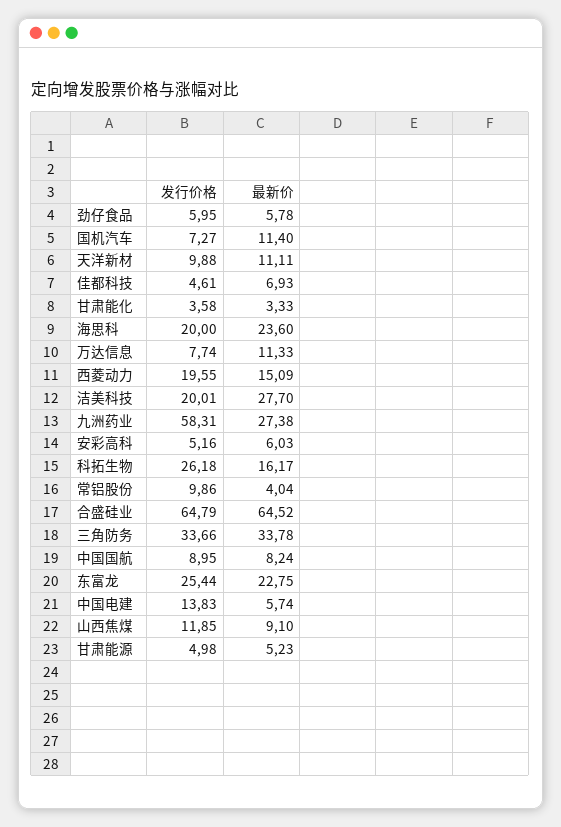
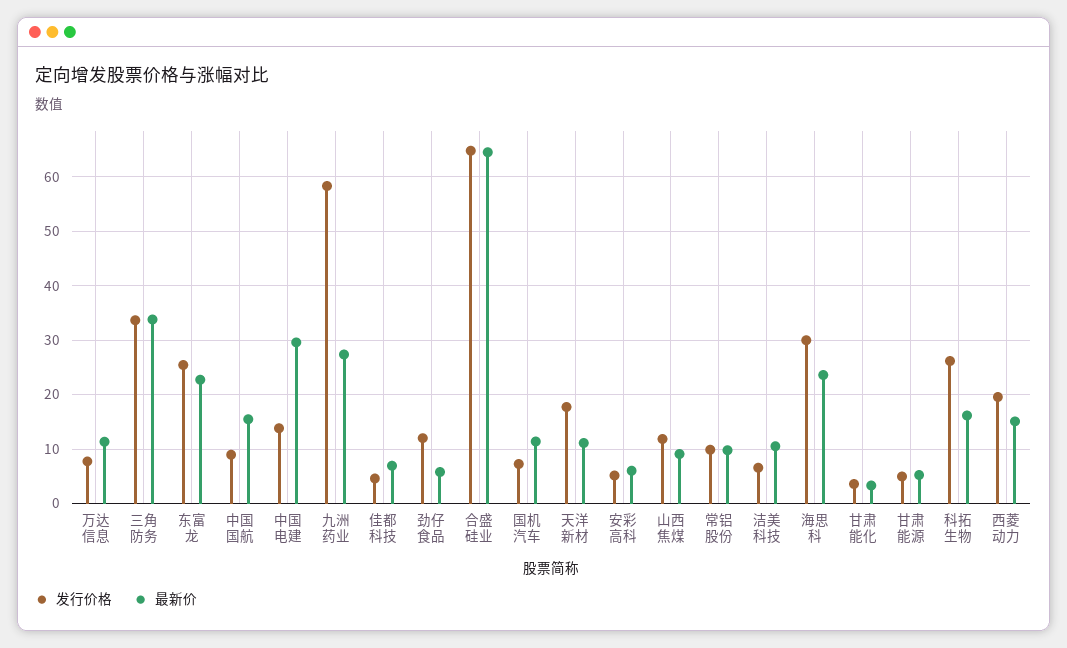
发行价格, 劲仔食品: 5.95 -> 12
发行价格, 天洋新材: 9.88 -> 18
发行价格, 海思科: 20 -> 30
发行价格, 洁美科技: 20.01 -> 6
最新价, 洁美科技: 27.7 -> 10
最新价, 常铝股份: 4.04 -> 10
最新价, 中国国航: 8.24 -> 16
最新价, 中国电建: 5.74 -> 30

